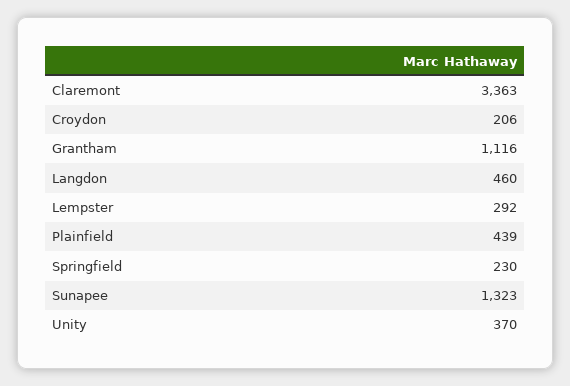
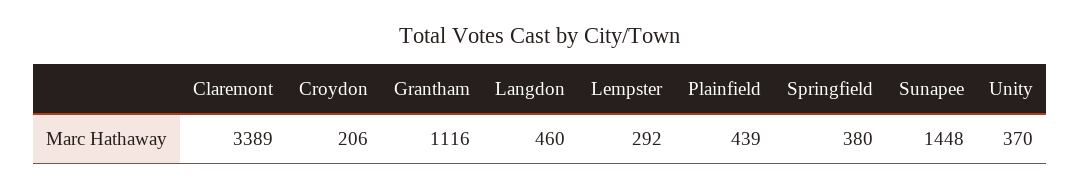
Claremont: 3363 -> 3389
Springfield: 230 -> 380
Sunapee: 1323 -> 1448

